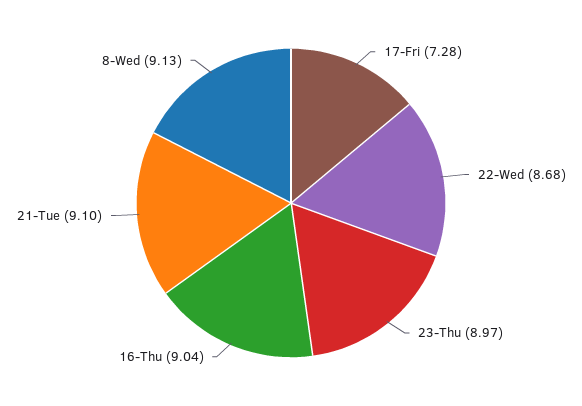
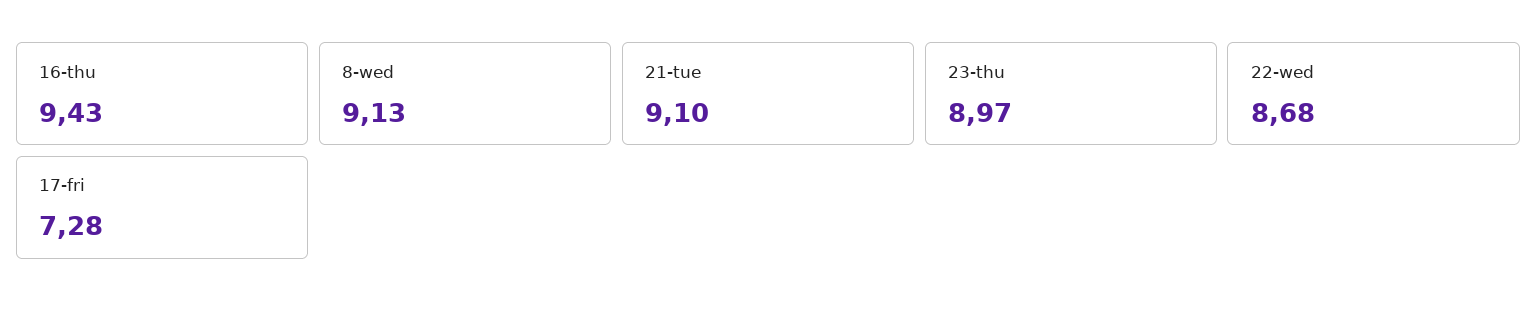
16-Thu: 9.04 -> 9.43

